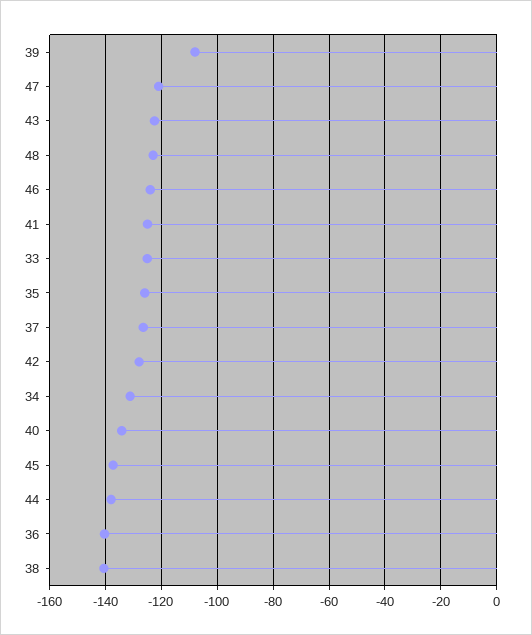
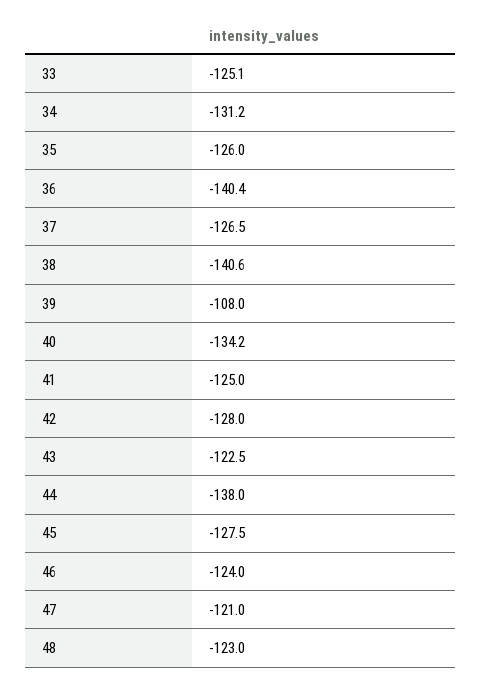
45: -137.5 -> -127.5

